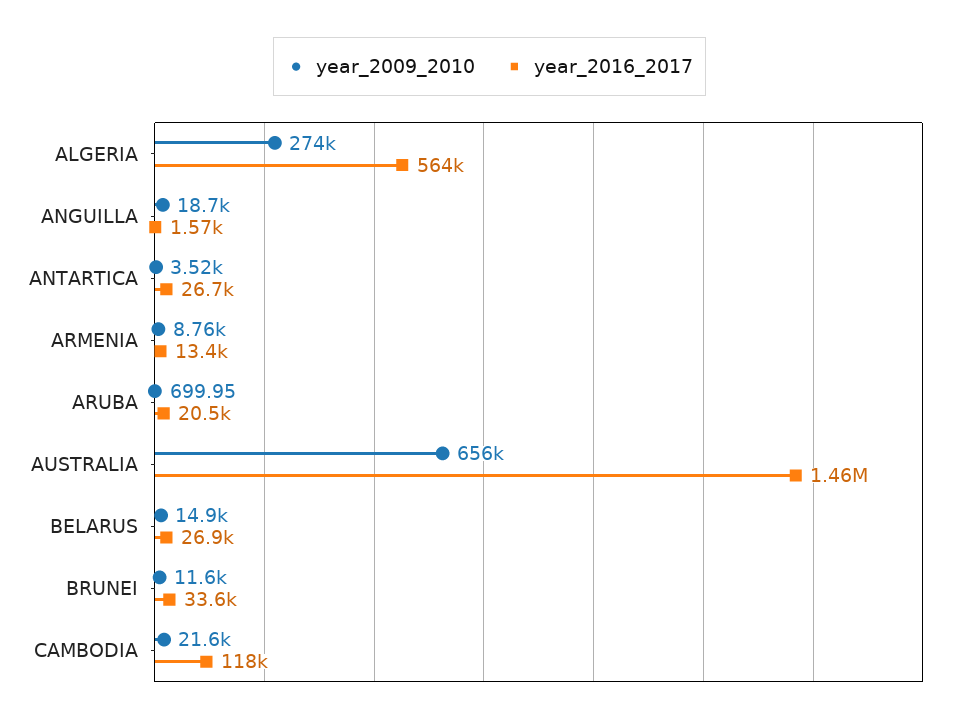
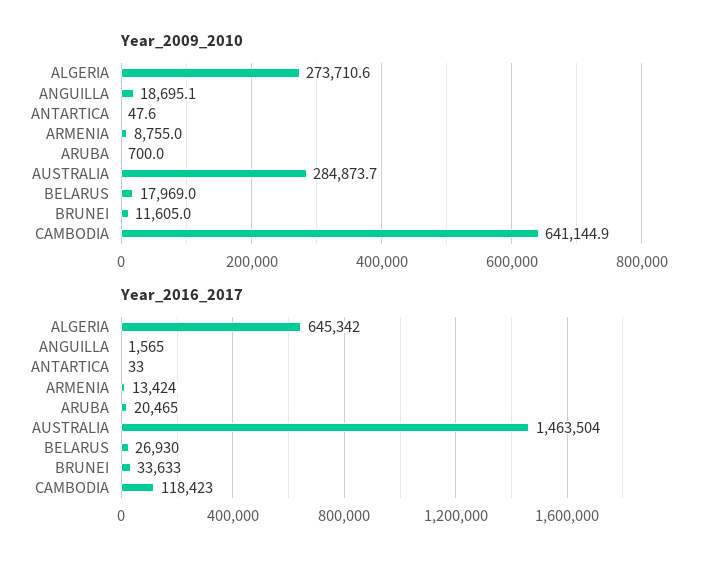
year_2016_2017, ALGERIA: 564000 -> 645342
year_2009_2010, ANTARTICA: 3520 -> 47.6
year_2016_2017, ANTARTICA: 26700 -> 33
year_2009_2010, AUSTRALIA: 656000 -> 284873.7
year_2009_2010, BELARUS: 14900 -> 17969
year_2009_2010, CAMBODIA: 21600 -> 641144.9

